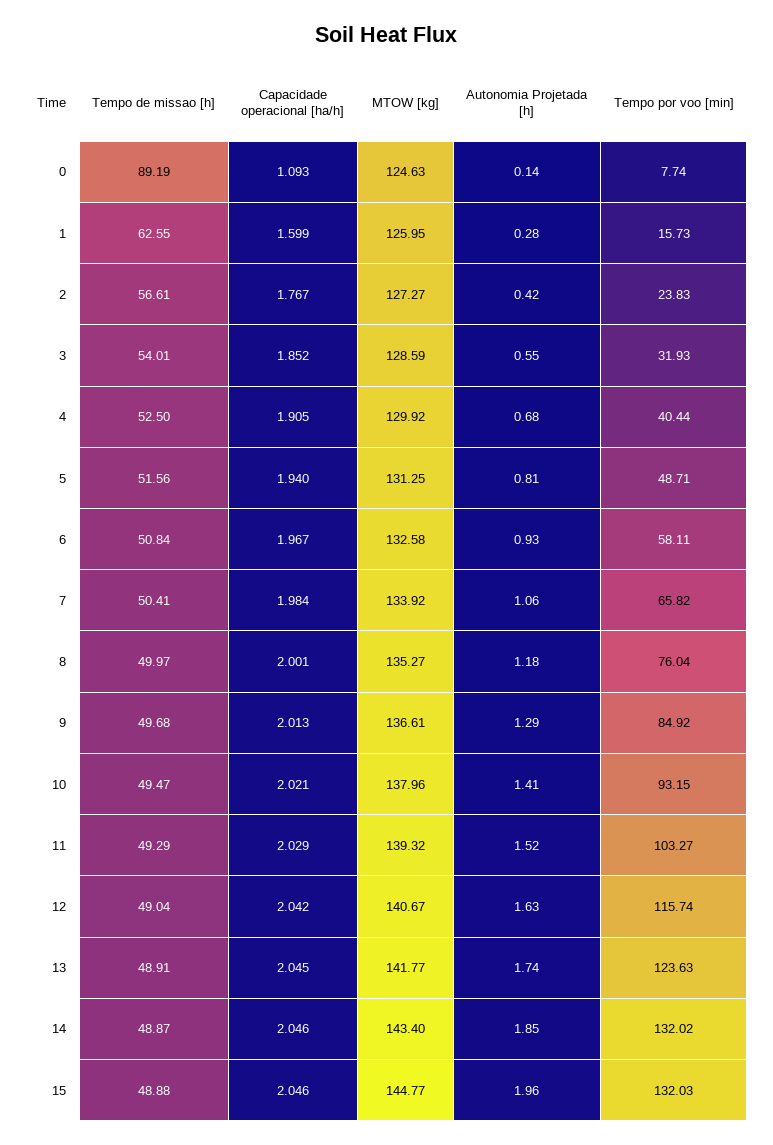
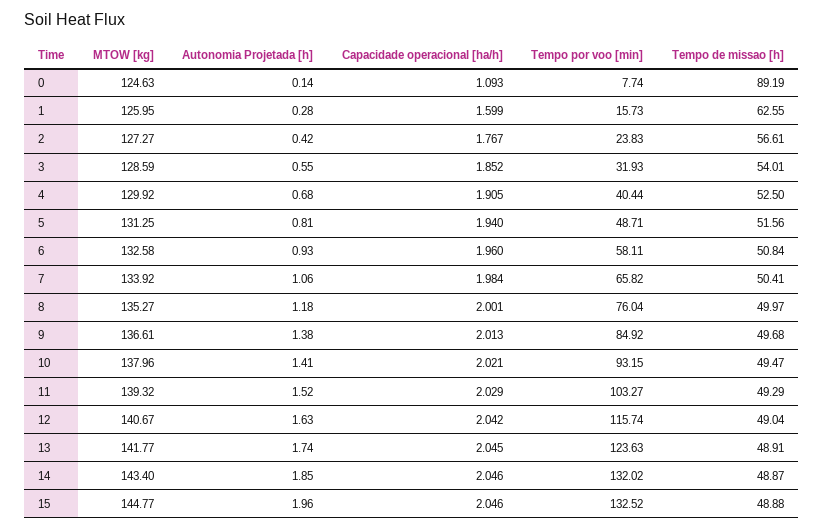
Capacidade operacional [ha/h], 6: 1.967 -> 1.96
Autonomia Projetada [h], 9: 1.29 -> 1.38
Tempo por voo [min], 15: 132.03 -> 132.52

